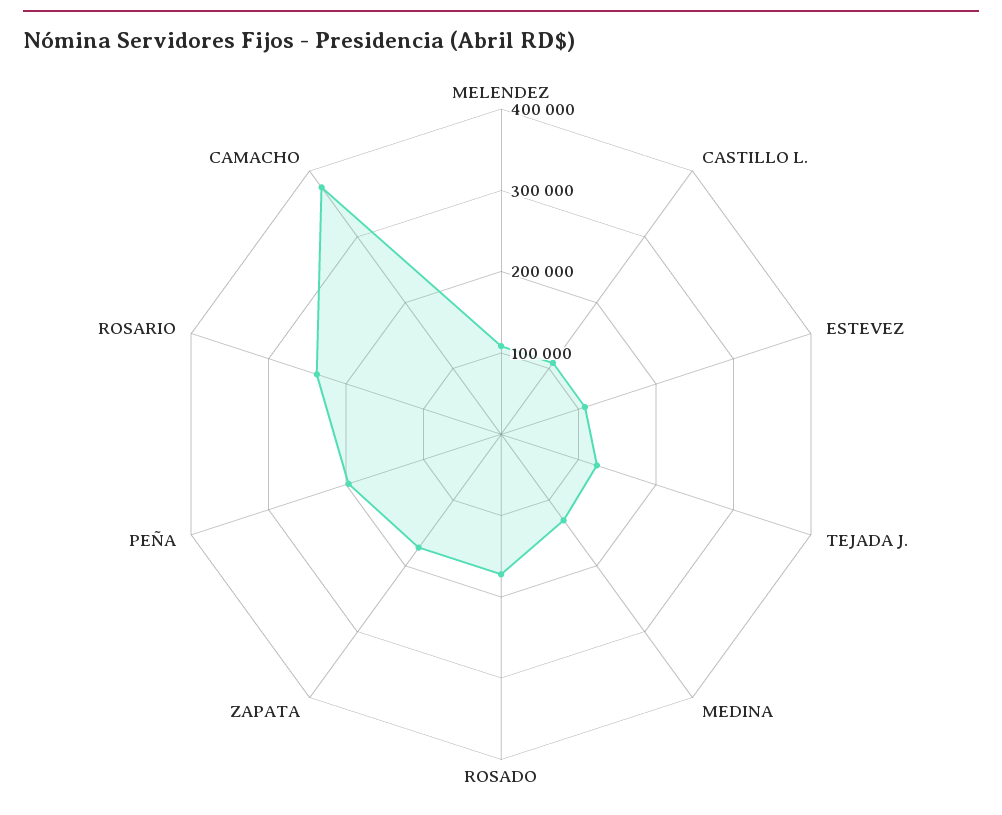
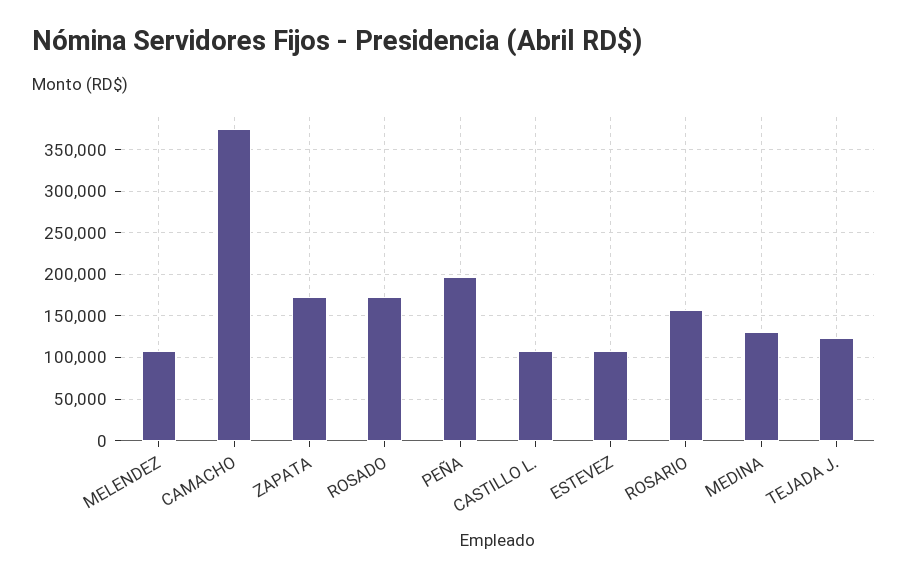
ROSARIO: 240000 -> 160000

